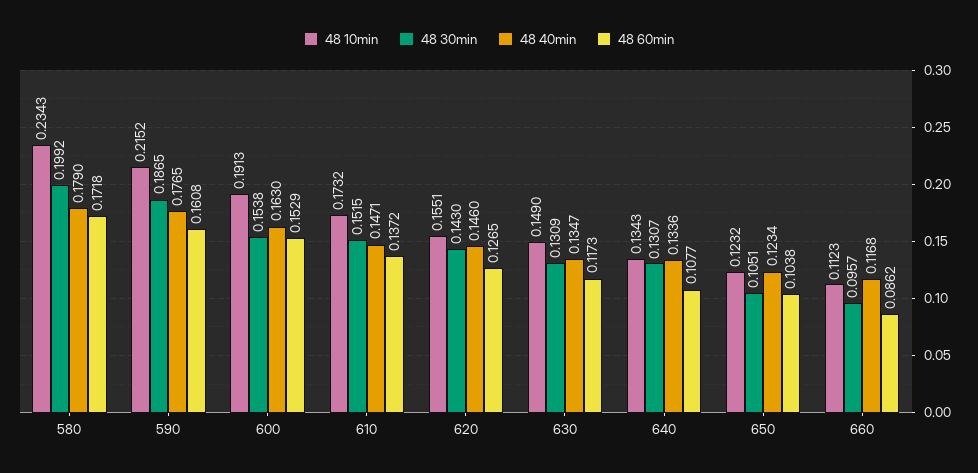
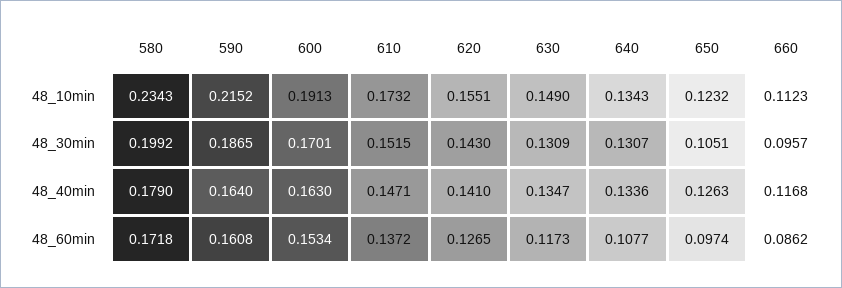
48 40min, 590: 0.1765 -> 0.164
48 30min, 600: 0.1538 -> 0.1701
48 60min, 600: 0.1529 -> 0.1534
48 40min, 620: 0.146 -> 0.141
48 40min, 650: 0.1234 -> 0.1263
48 60min, 650: 0.1038 -> 0.0974

